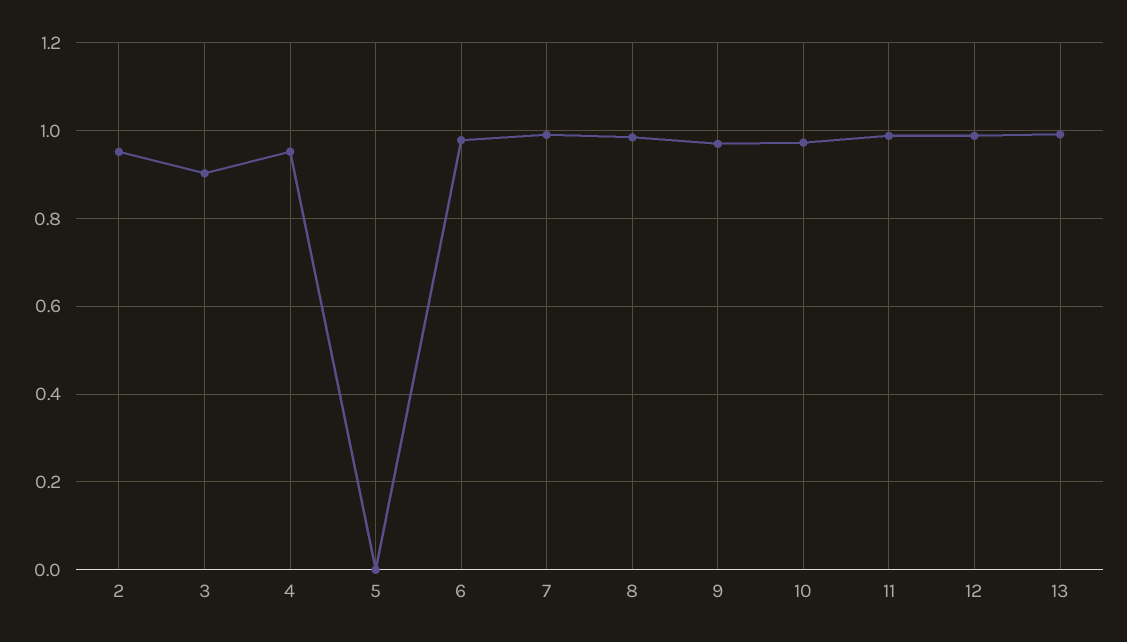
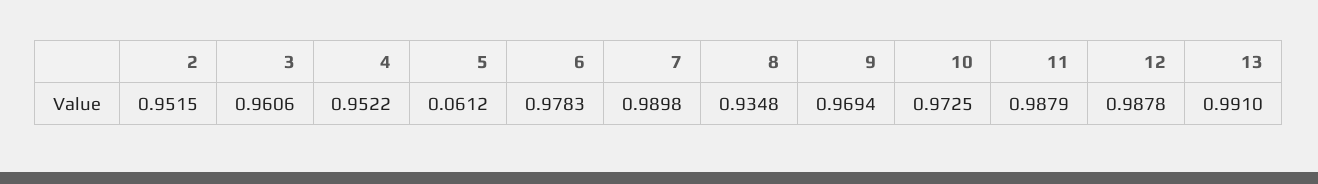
3: 0.9 -> 0.9606
5: 0 -> 0.0612
8: 0.98 -> 0.9348

